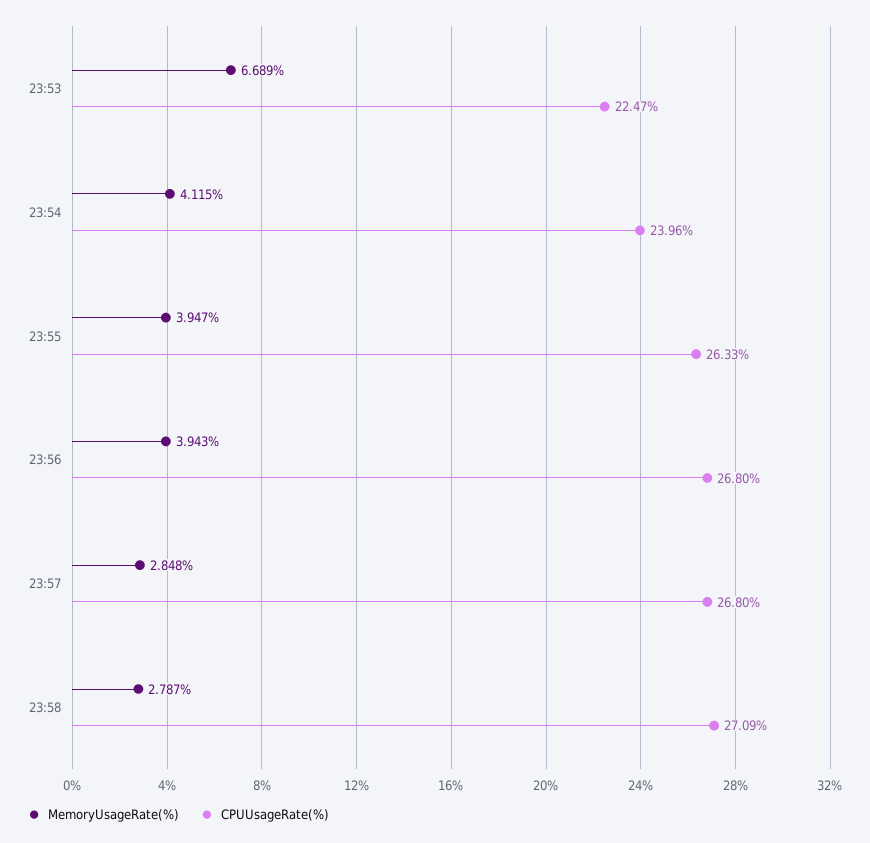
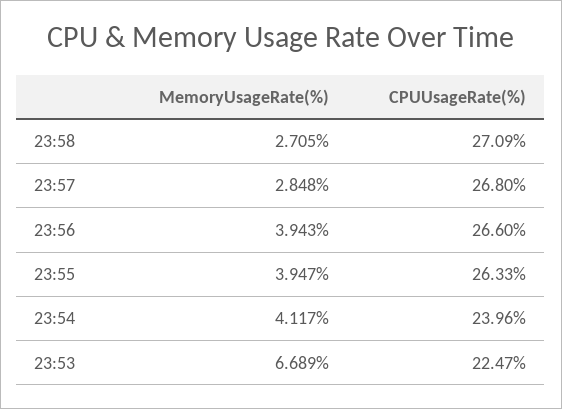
MemoryUsageRate(%), 23:54: 4.115 -> 4.117
CPUUsageRate(%), 23:56: 26.8 -> 26.6
MemoryUsageRate(%), 23:58: 2.787 -> 2.705

